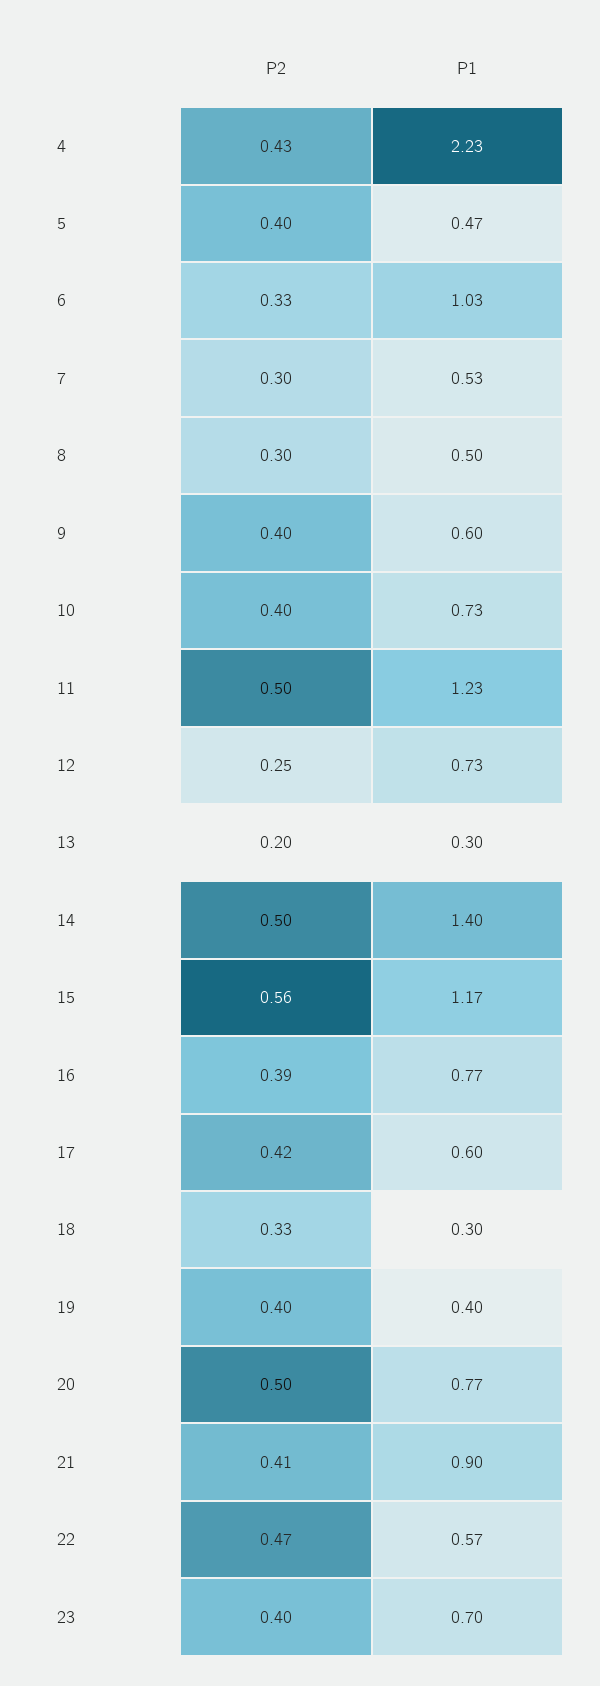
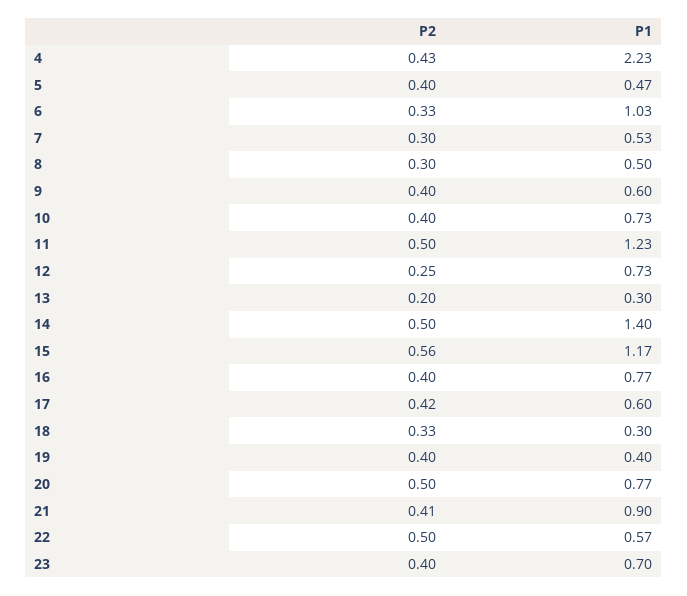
P2, 16: 0.39 -> 0.4
P2, 22: 0.47 -> 0.5

